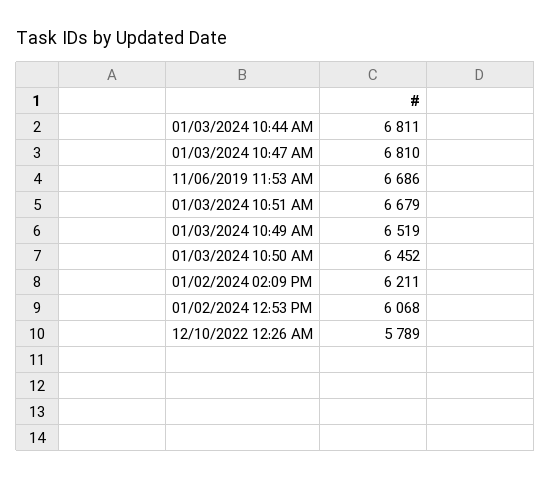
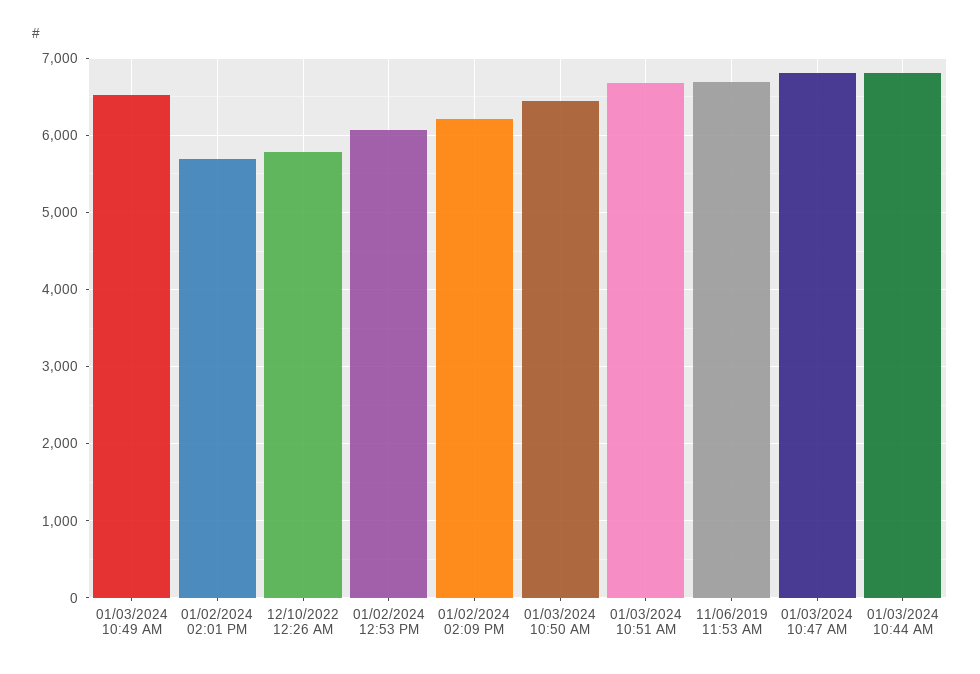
01/02/2024 02:01 PM: none -> 5700

